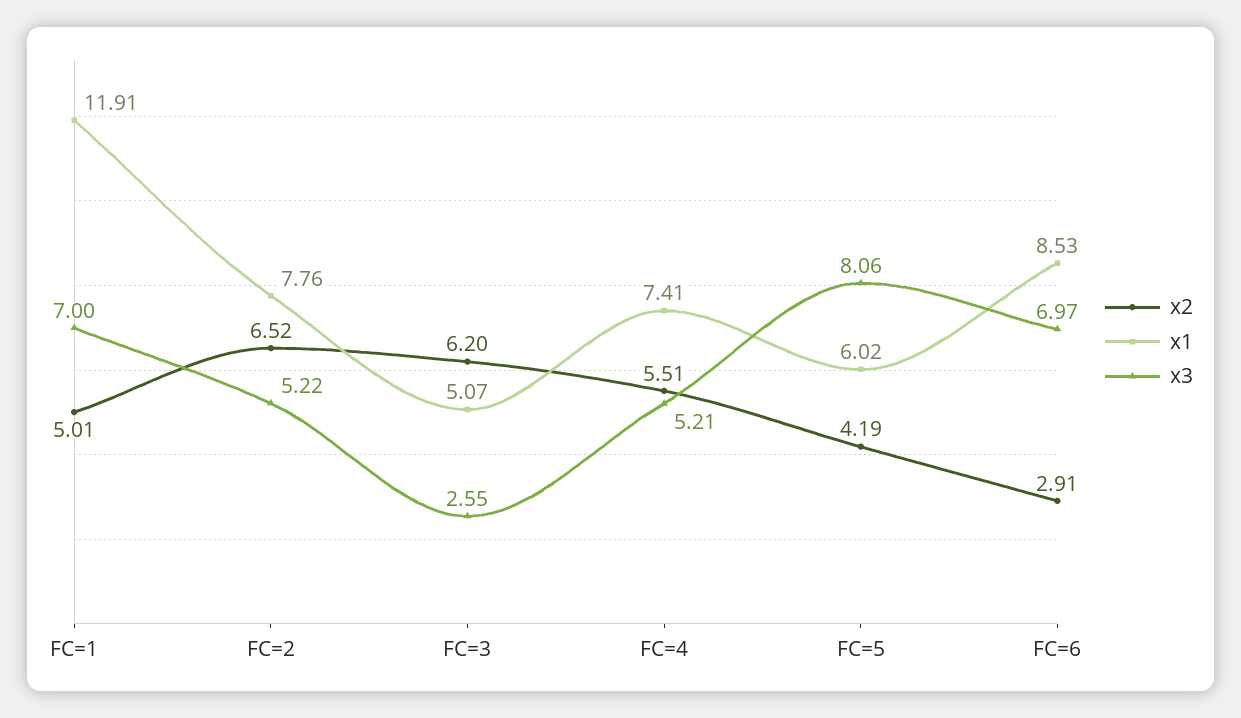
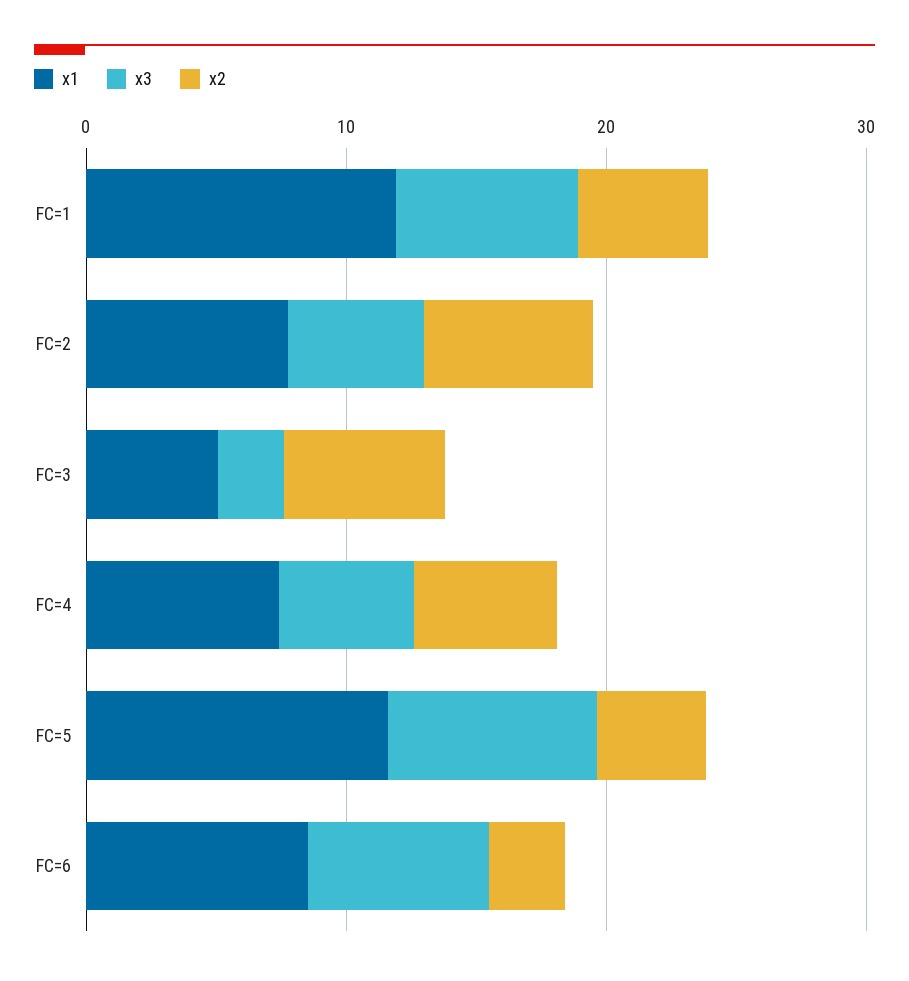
x1, FC=5: 6.02 -> 12

